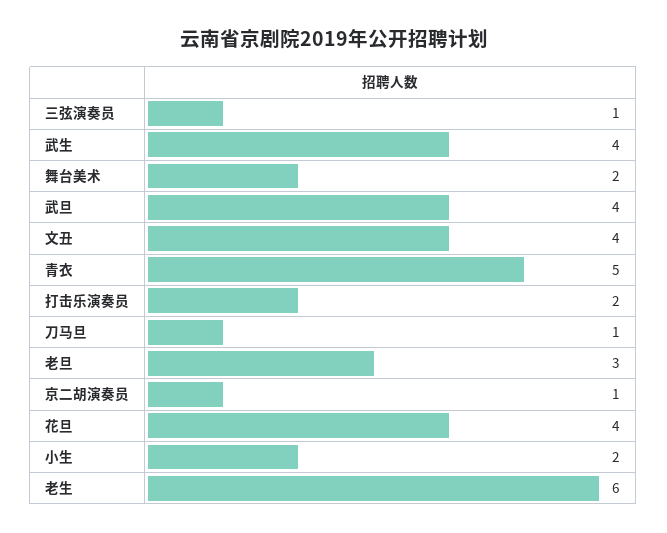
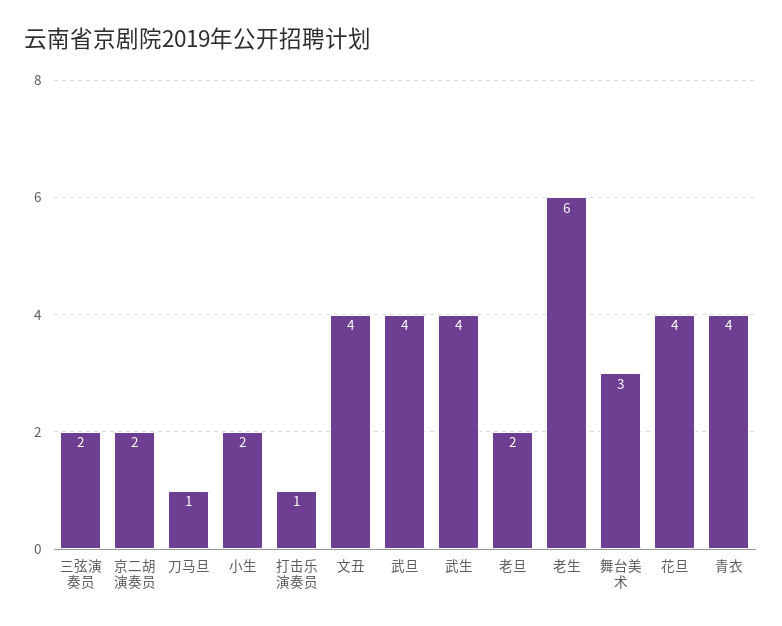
三弦演奏员: 1 -> 2
舞台美术: 2 -> 3
青衣: 5 -> 4
打击乐演奏员: 2 -> 1
老旦: 3 -> 2
京二胡演奏员: 1 -> 2

